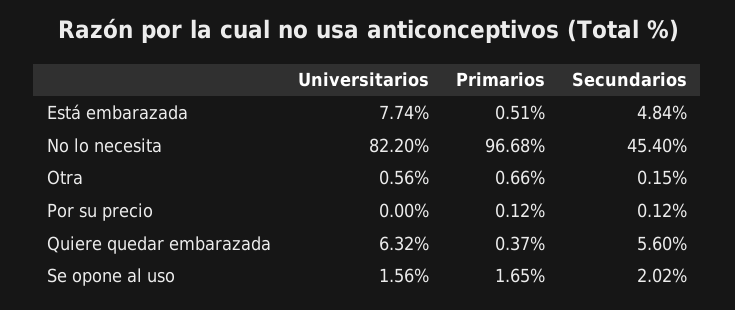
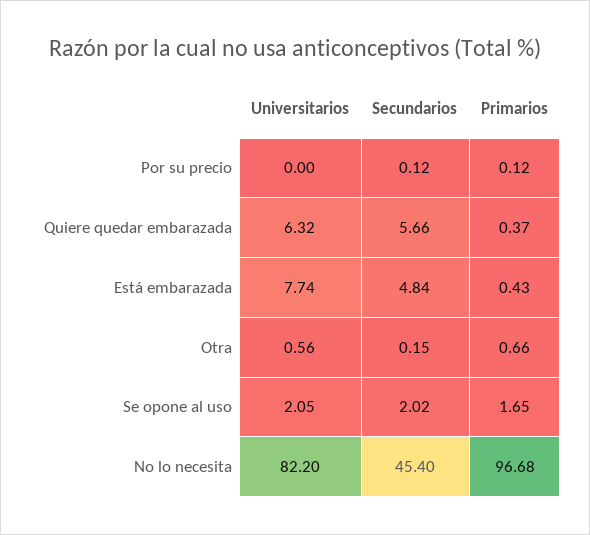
Primarios, Está embarazada: 0.51 -> 0.43
Secundarios, Quiere quedar embarazada: 5.6 -> 5.66
Universitarios, Se opone al uso: 1.56 -> 2.05

